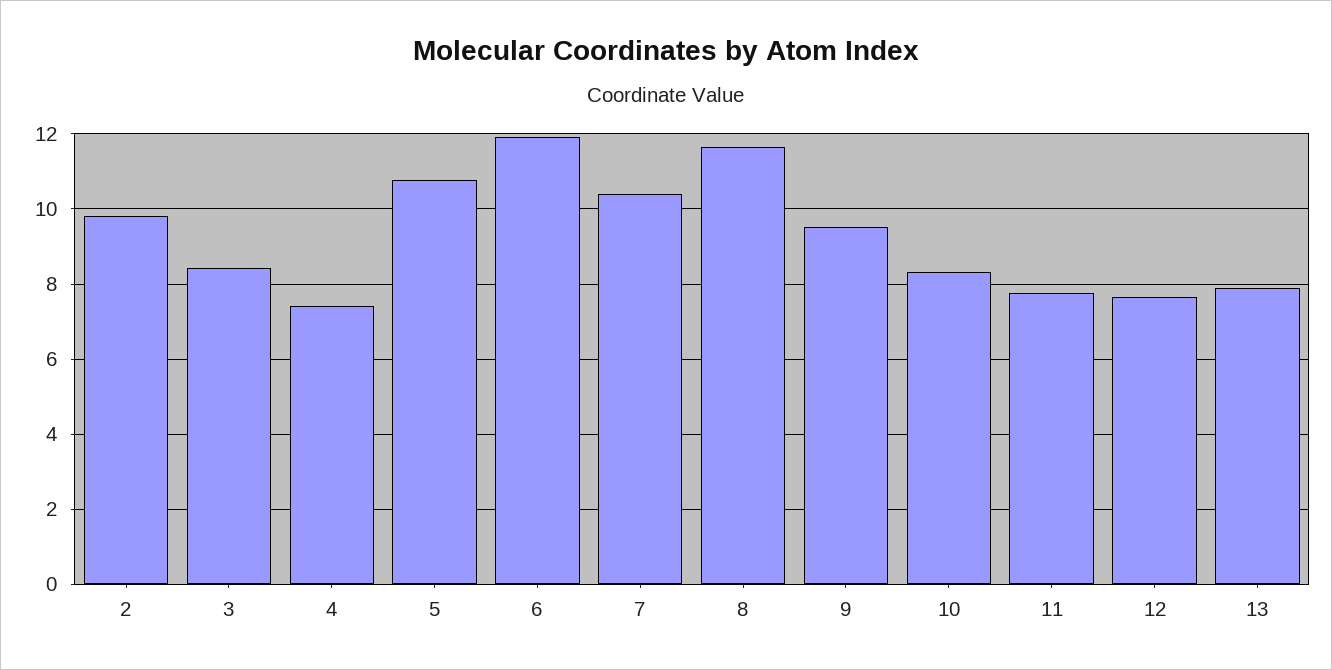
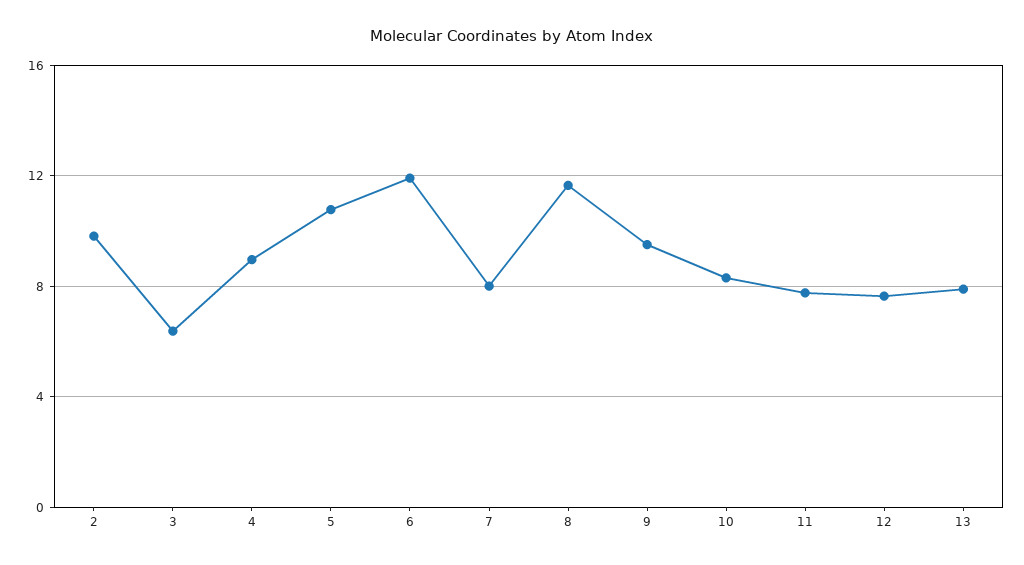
3: 8.4 -> 6.5
4: 7.4 -> 9
7: 10.4 -> 8

